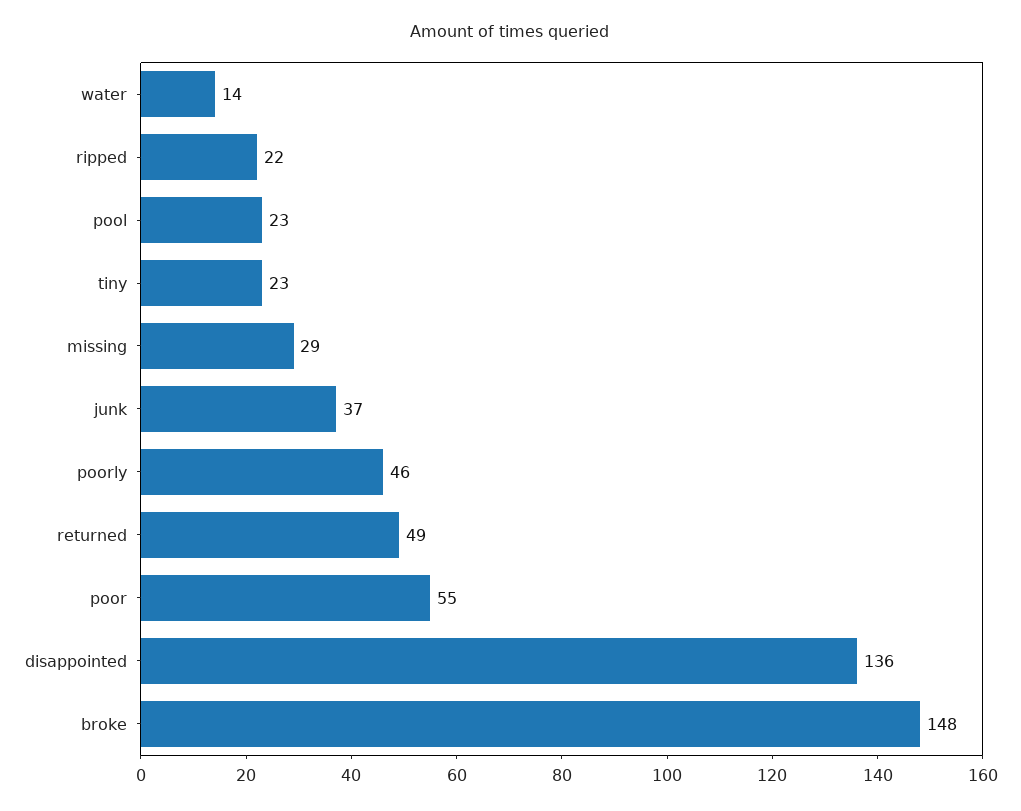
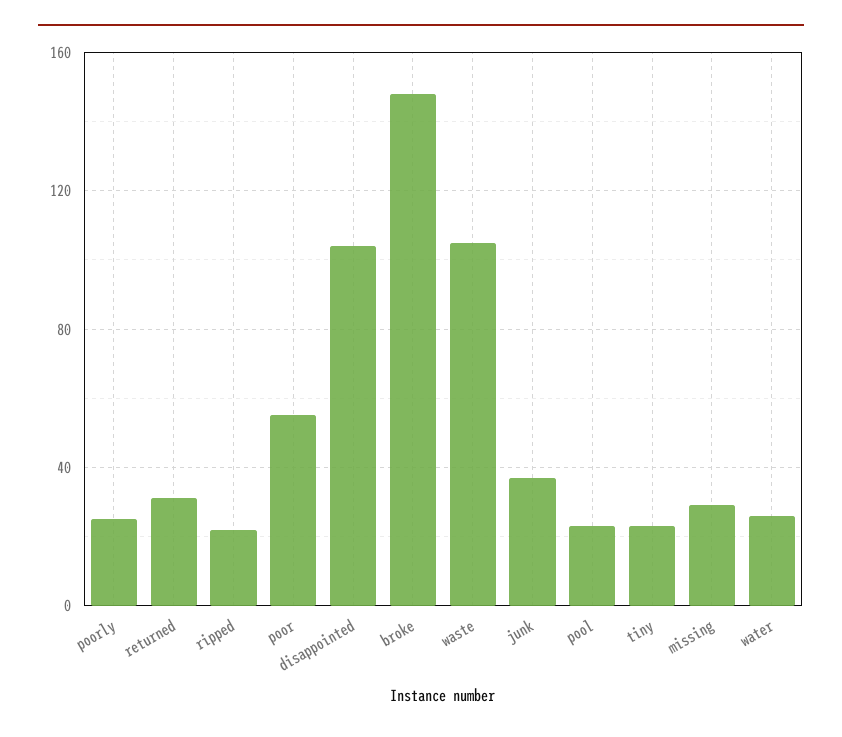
water: 14 -> 25
poorly: 46 -> 25
returned: 49 -> 30
disappointed: 136 -> 105
waste: none -> 105

